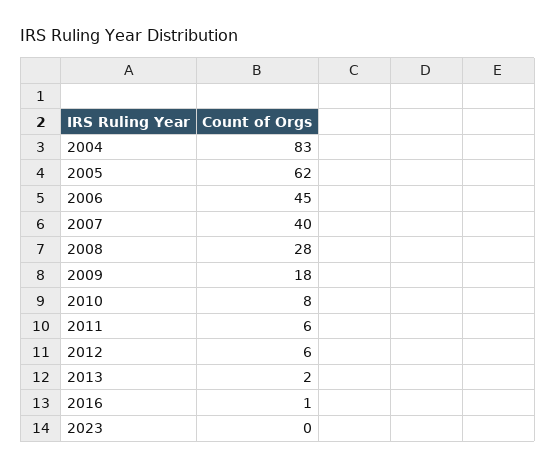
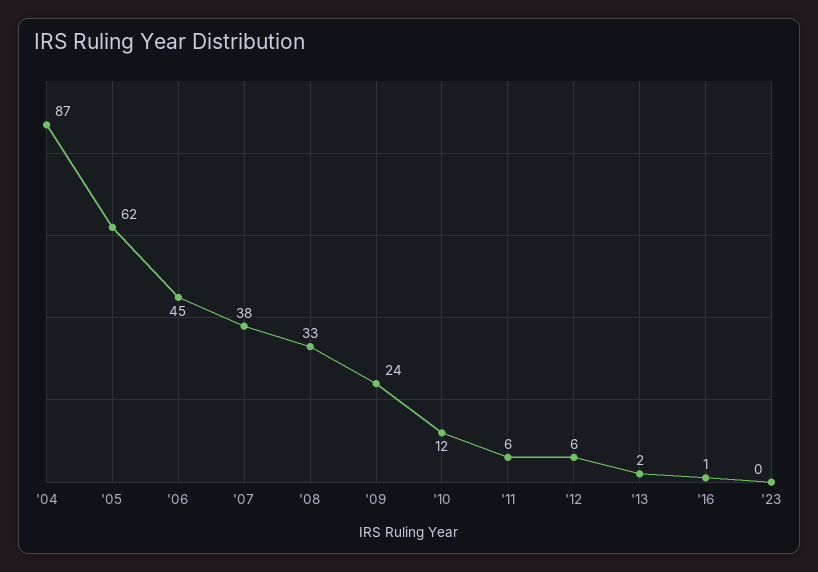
2004: 83 -> 87
2007: 40 -> 38
2008: 28 -> 33
2009: 18 -> 24
2010: 8 -> 12

